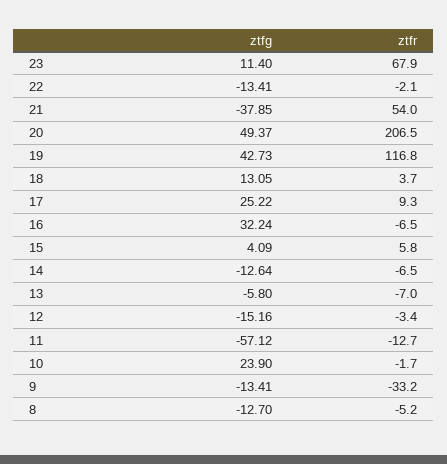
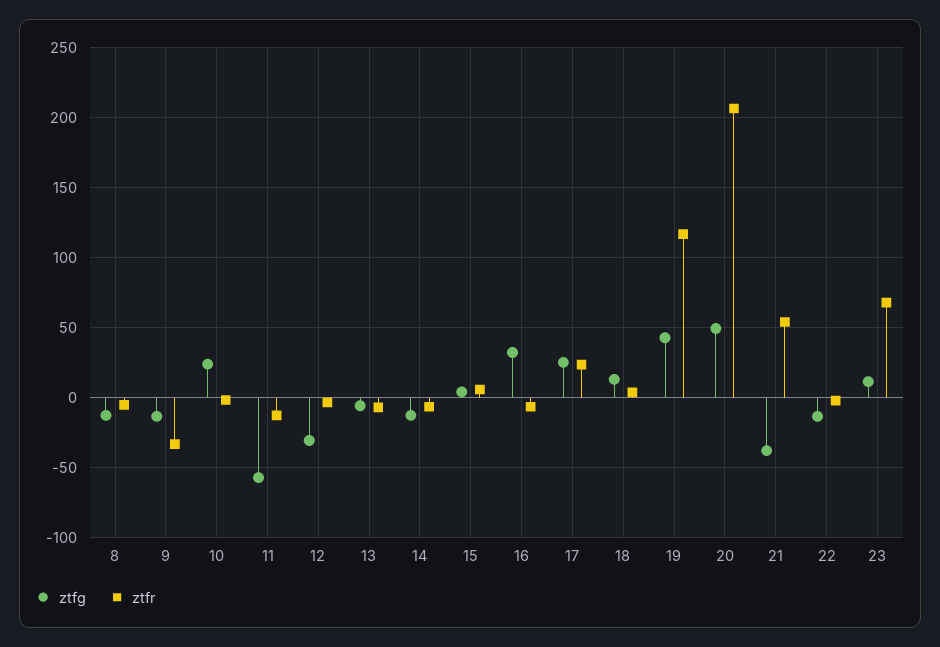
ztfr, 17: 9.3 -> 25
ztfg, 12: -15.16 -> -30

